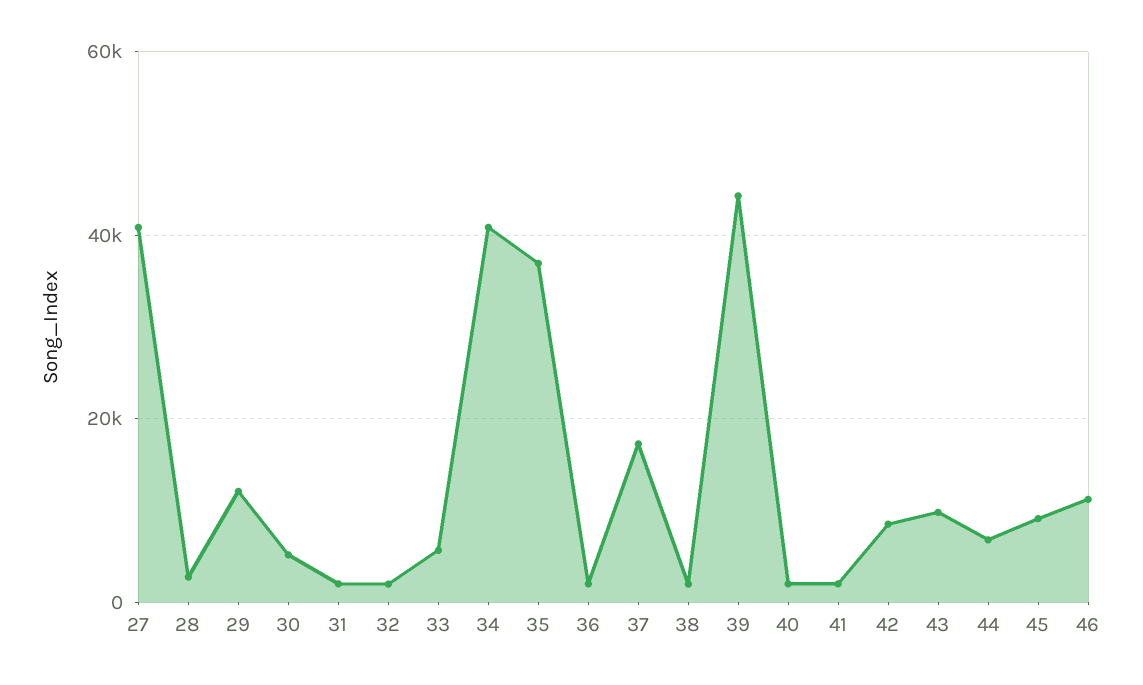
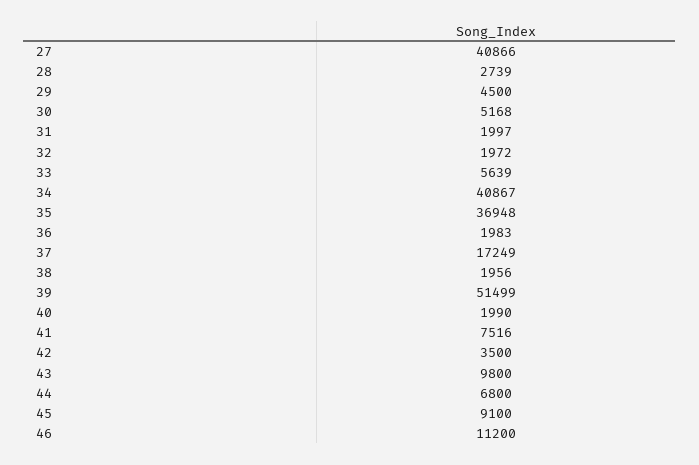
29: 12000 -> 4500
39: 44000 -> 51499
41: 2000 -> 7516
42: 8000 -> 3500

